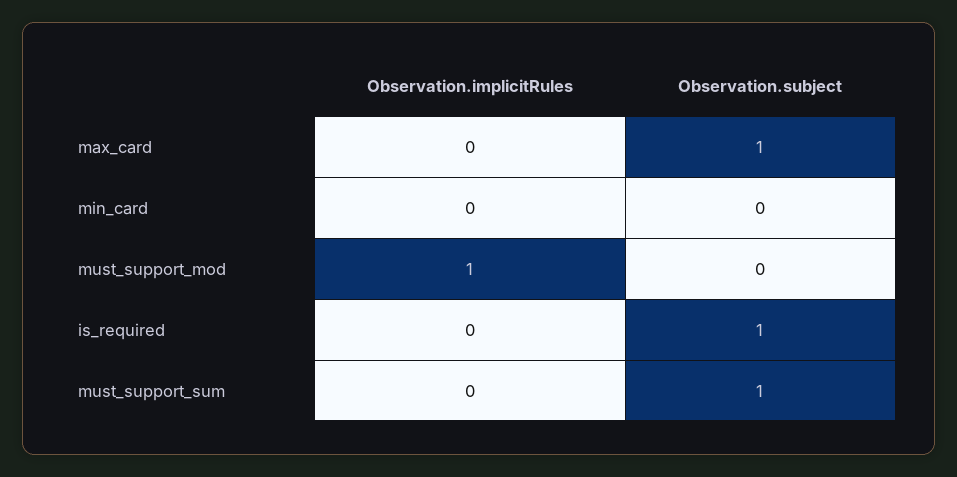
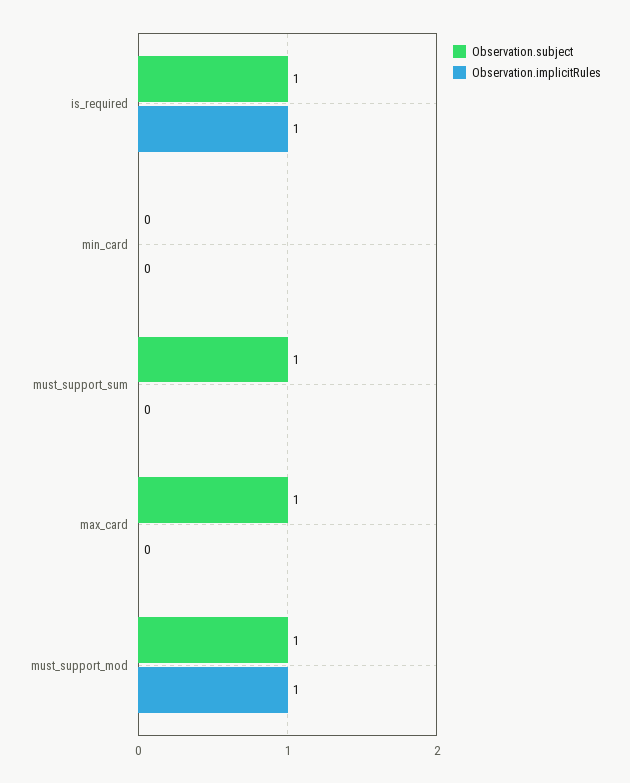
Observation.subject, must_support_mod: 0 -> 1
Observation.implicitRules, is_required: 0 -> 1

